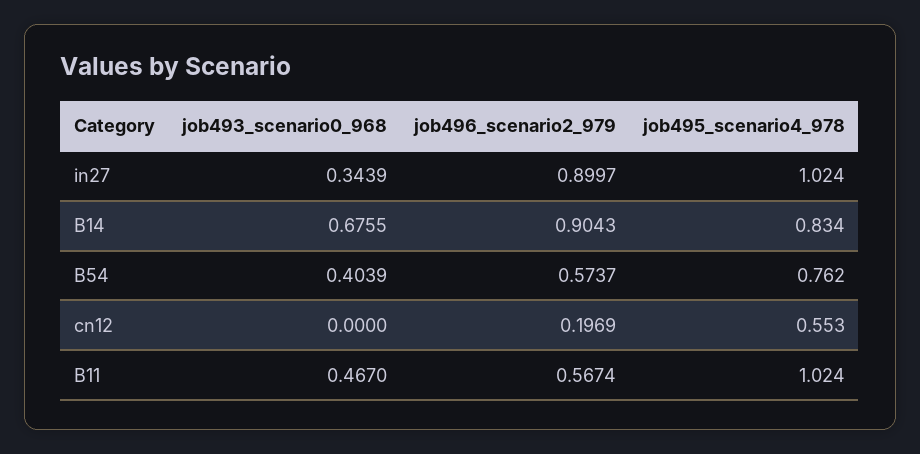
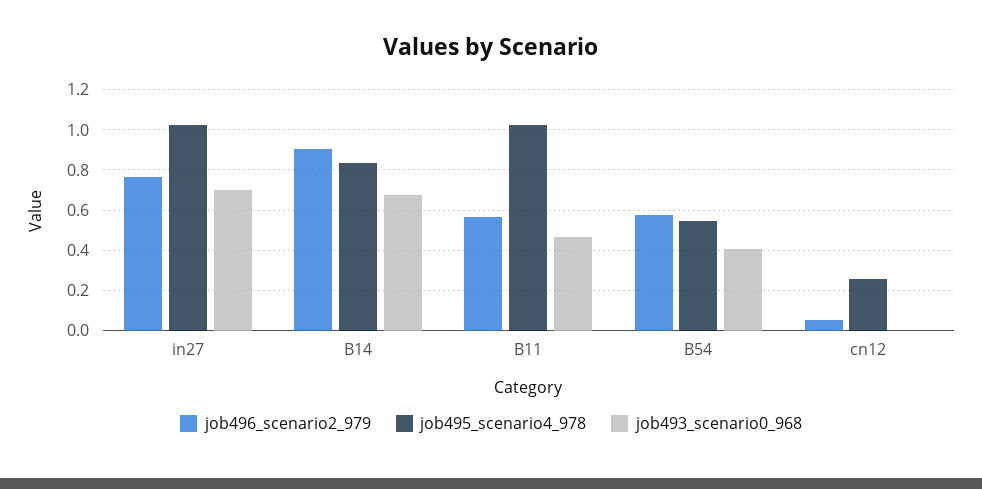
job493_scenario0_968, in27: 0.3439 -> 0.7
job496_scenario2_979, in27: 0.8997 -> 0.75
job495_scenario4_978, B54: 0.762 -> 0.55
job496_scenario2_979, cn12: 0.1969 -> 0.05
job495_scenario4_978, cn12: 0.553 -> 0.25

